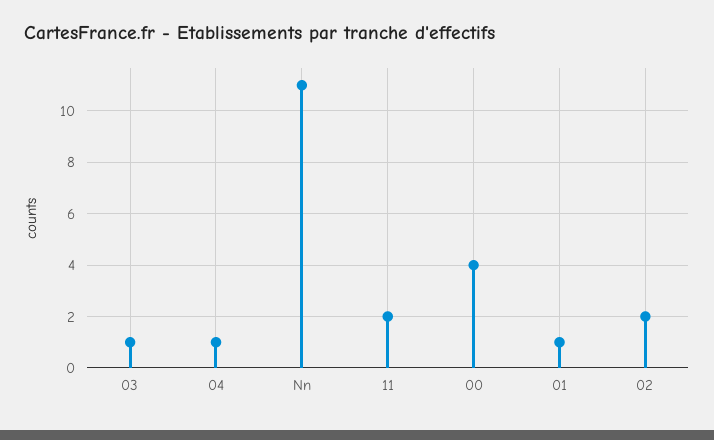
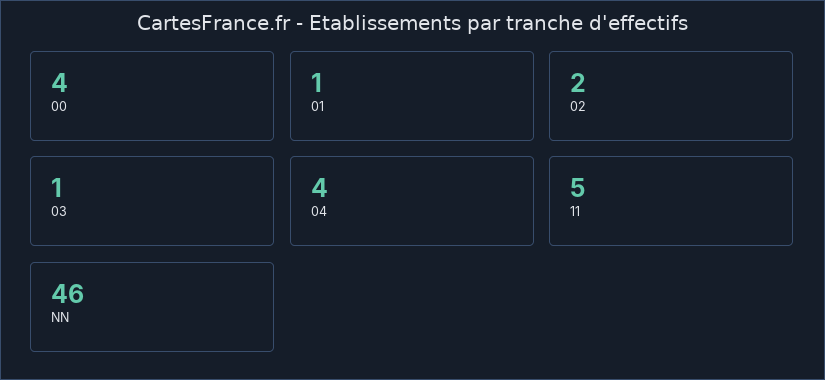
04: 1 -> 4
Nn: 11 -> 46
11: 2 -> 5

